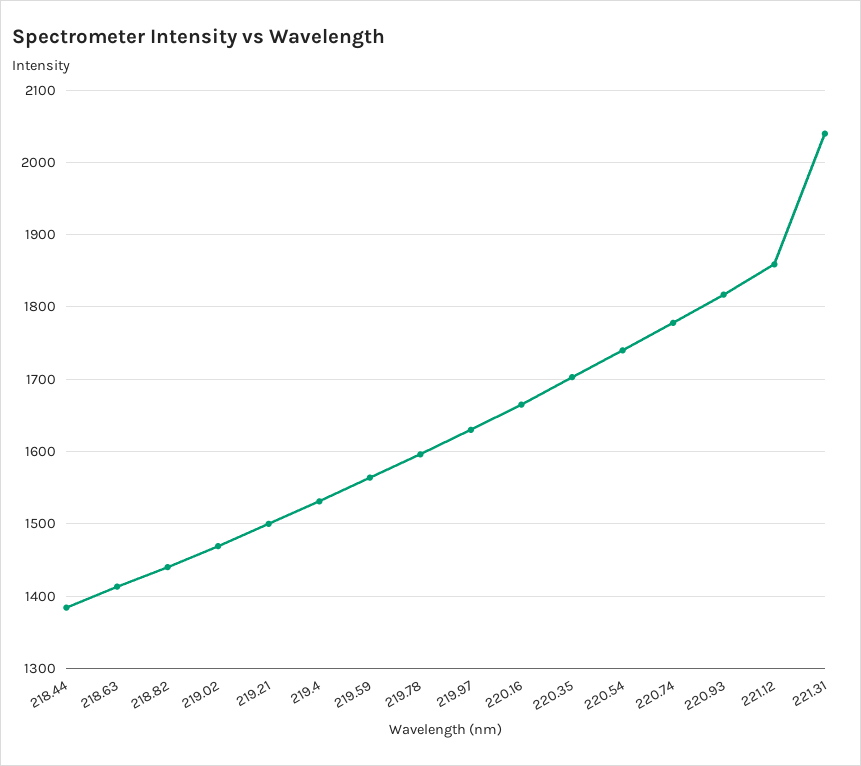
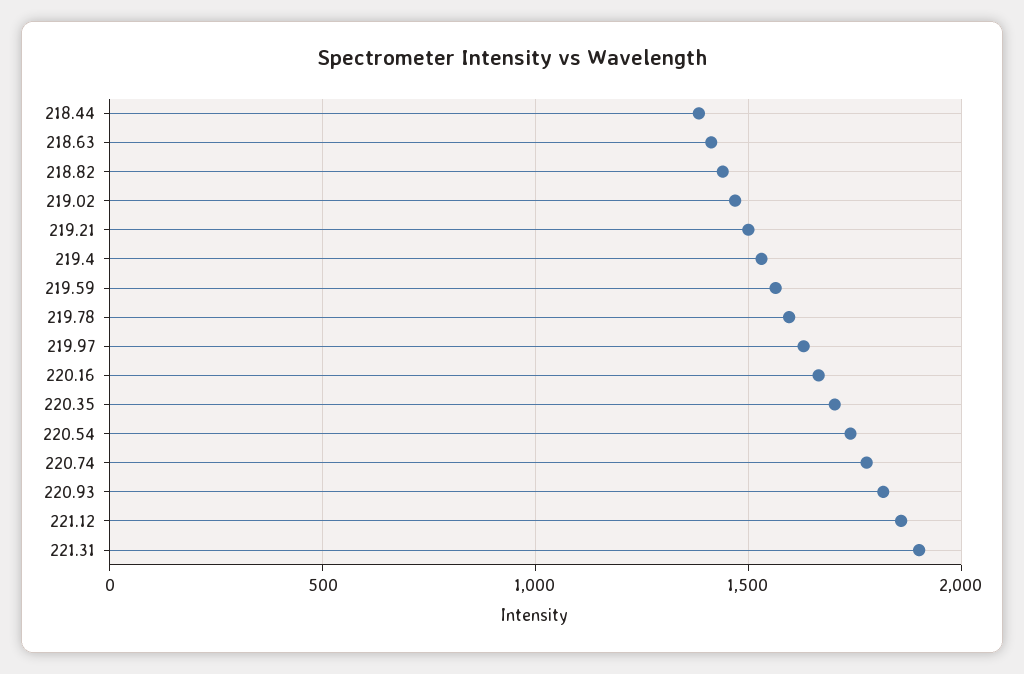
221.31: 2040 -> 1900

